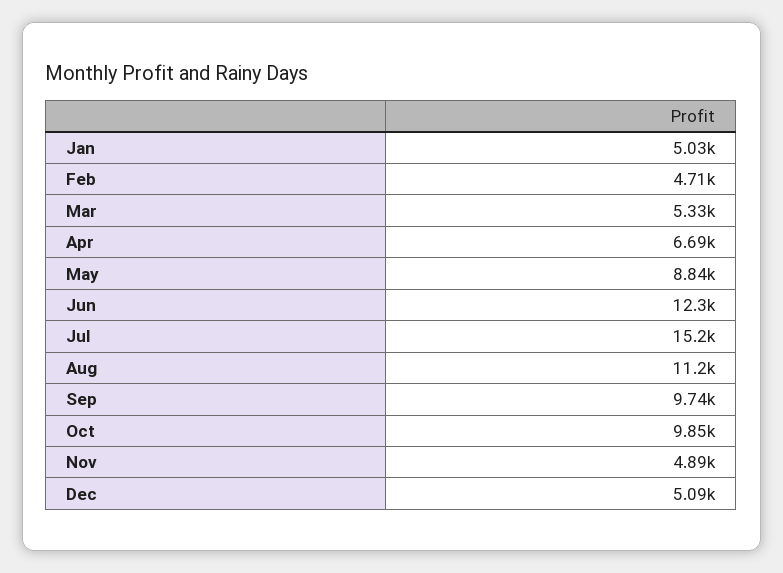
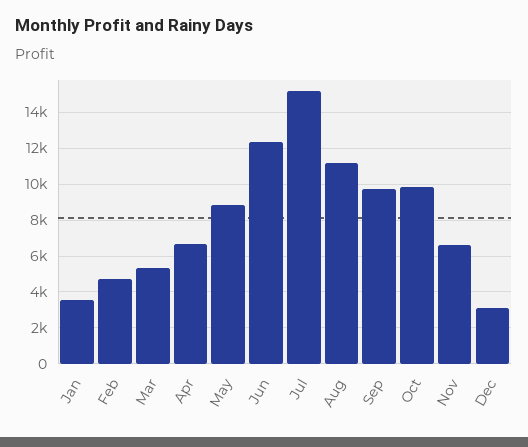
Jan: 5030 -> 3500
Nov: 4890 -> 6500
Dec: 5090 -> 3000

